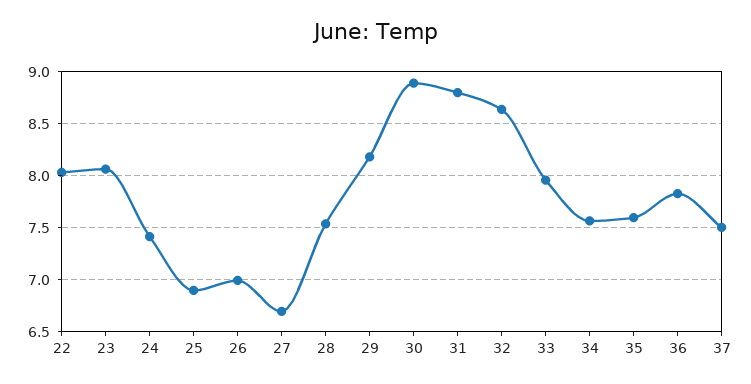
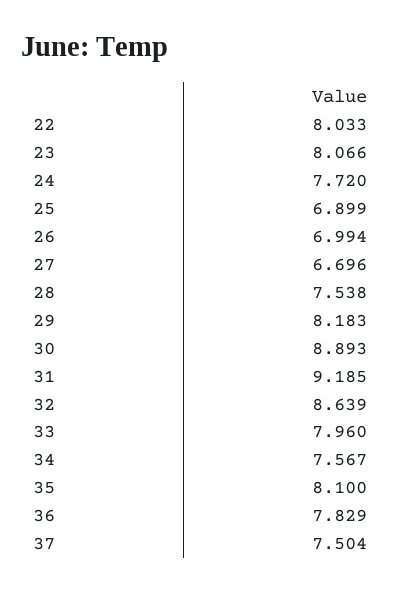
24: 7.4 -> 7.72
31: 8.8 -> 9.185
35: 7.6 -> 8.1

